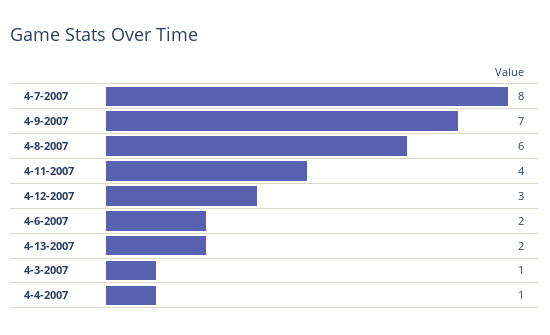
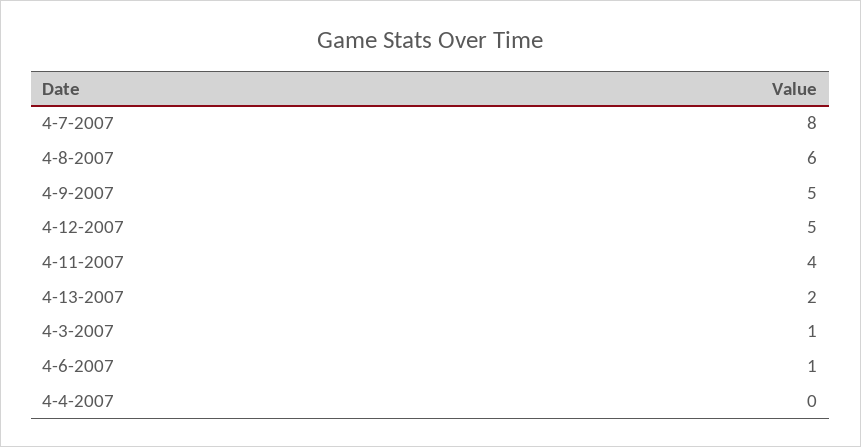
4-9-2007: 7 -> 5
4-12-2007: 3 -> 5
4-6-2007: 2 -> 1
4-4-2007: 1 -> 0

